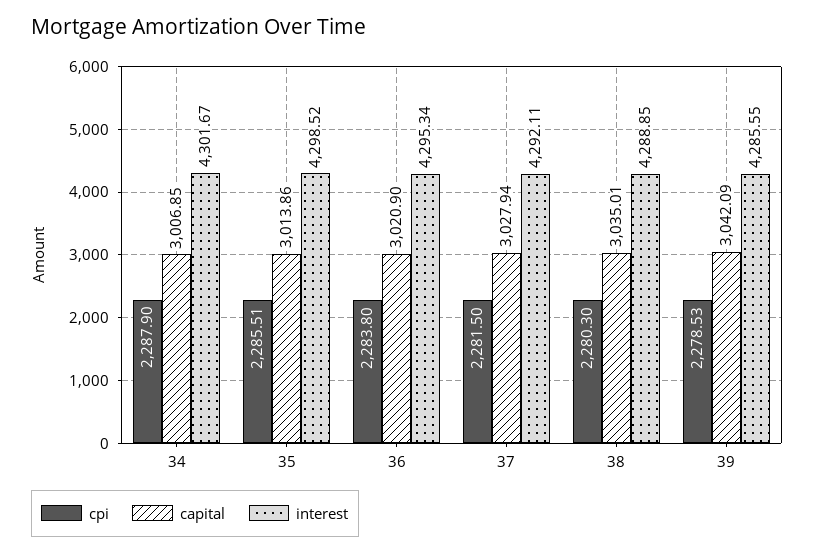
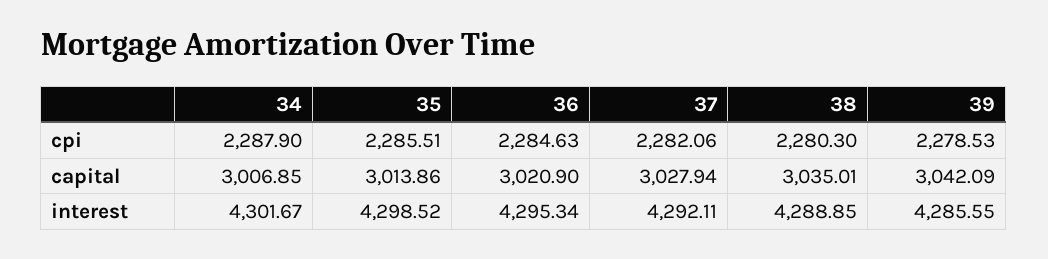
cpi, 36: 2283.8 -> 2284.63
cpi, 37: 2281.5 -> 2282.06

